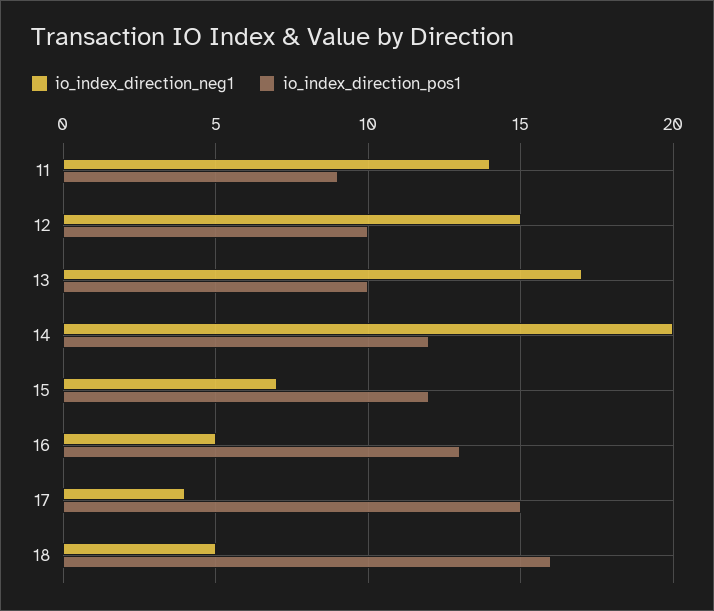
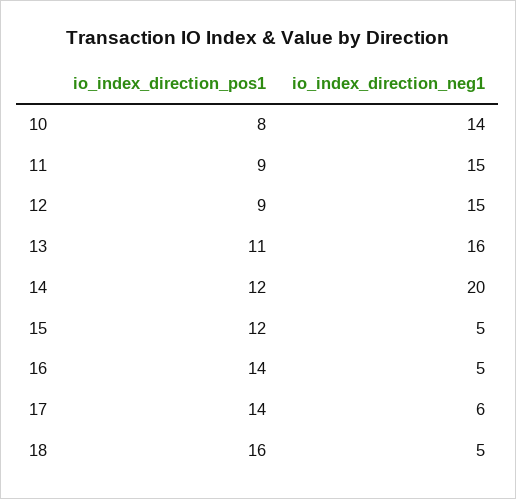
io_index_direction_neg1, 11: 14 -> 15
io_index_direction_pos1, 12: 10 -> 9
io_index_direction_neg1, 13: 17 -> 16
io_index_direction_pos1, 13: 10 -> 11
io_index_direction_neg1, 15: 7 -> 5
io_index_direction_pos1, 16: 13 -> 14
io_index_direction_neg1, 17: 4 -> 6
io_index_direction_pos1, 17: 15 -> 14
io_index_direction_pos1, 10: none -> 8
io_index_direction_neg1, 10: none -> 14

